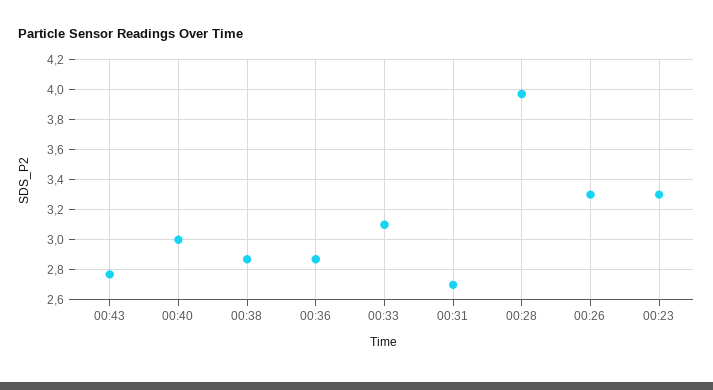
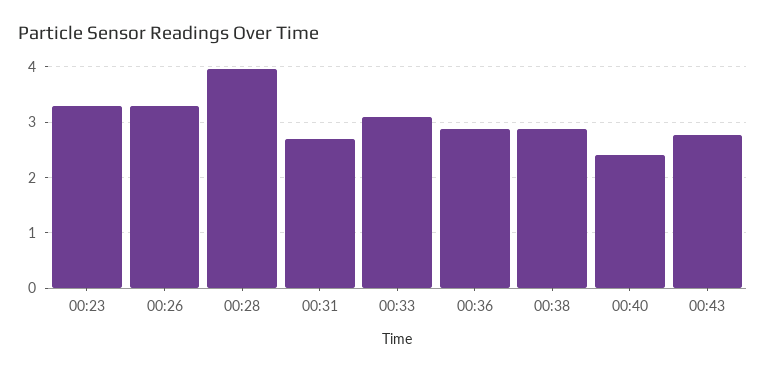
00:40: 3 -> 2.4

